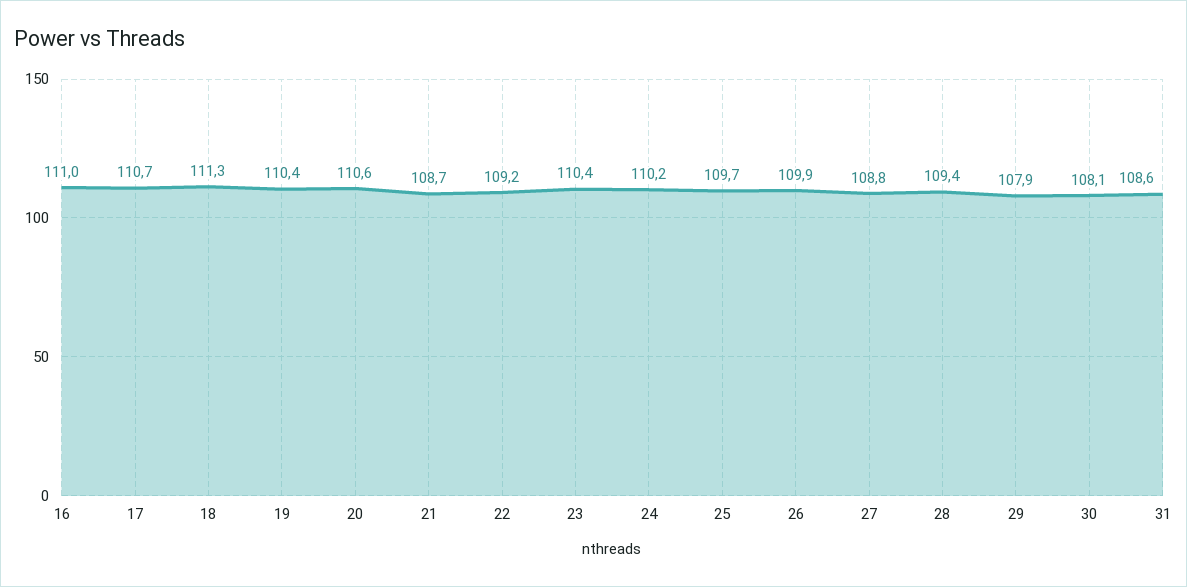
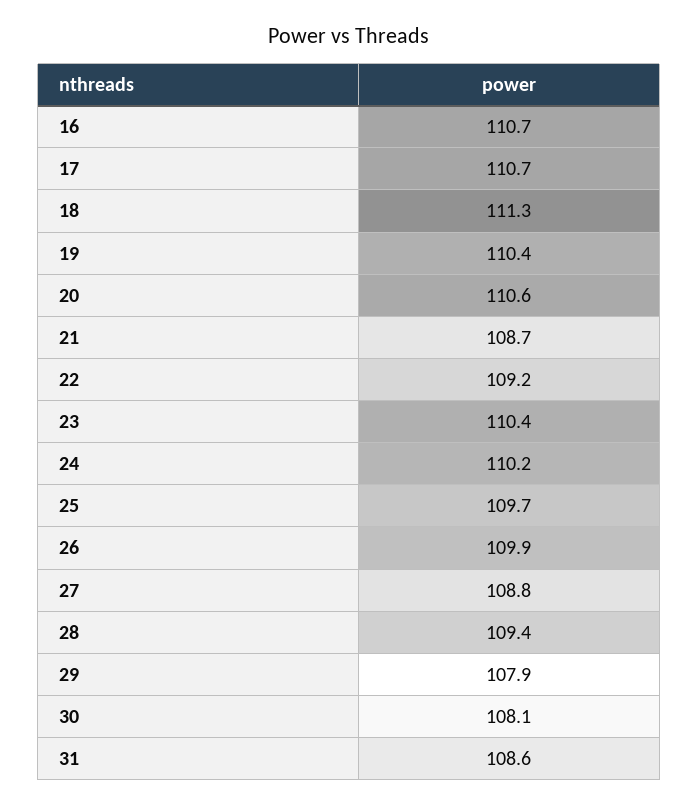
16: 111 -> 110.7

